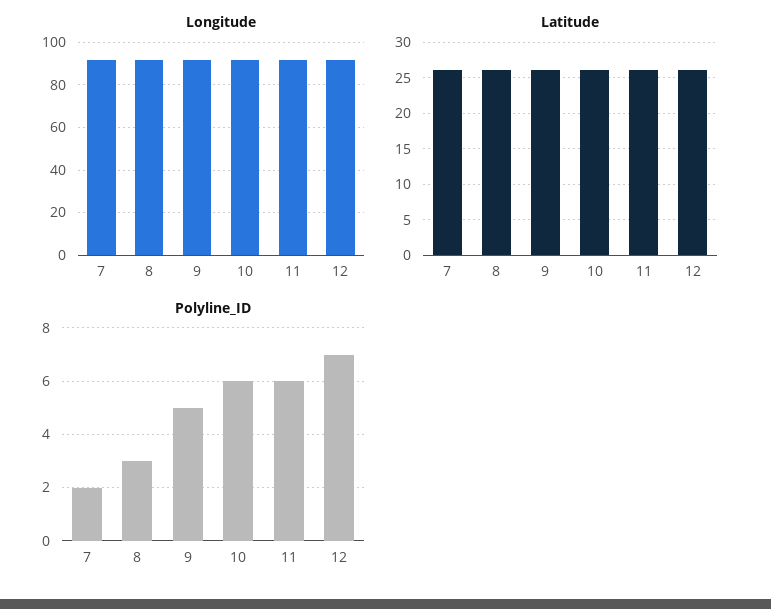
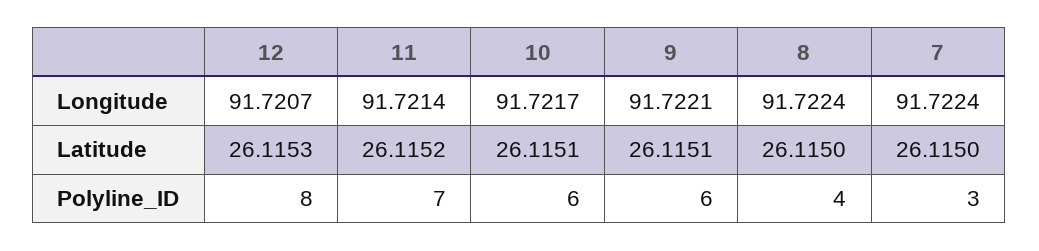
Polyline_ID, 7: 2 -> 3
Polyline_ID, 8: 3 -> 4
Polyline_ID, 9: 5 -> 6
Polyline_ID, 11: 6 -> 7
Polyline_ID, 12: 7 -> 8

